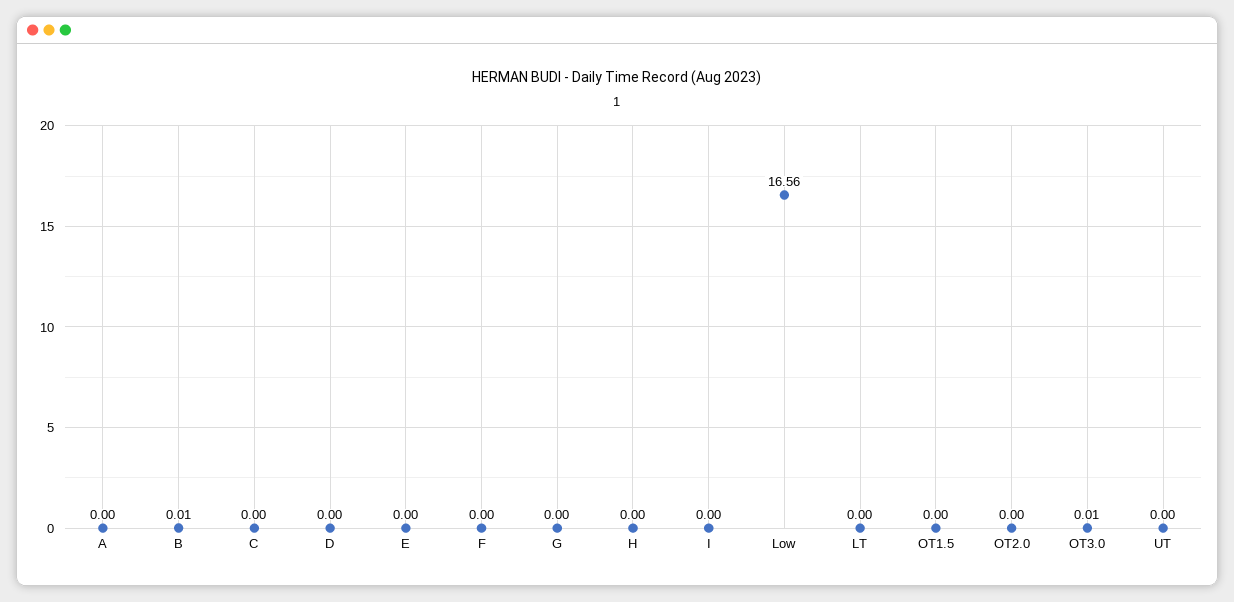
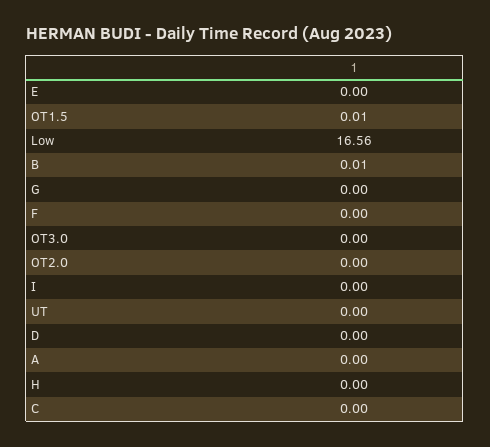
LT: 0 -> none
OT1.5: 0 -> 0.01
OT3.0: 0.01 -> 0

